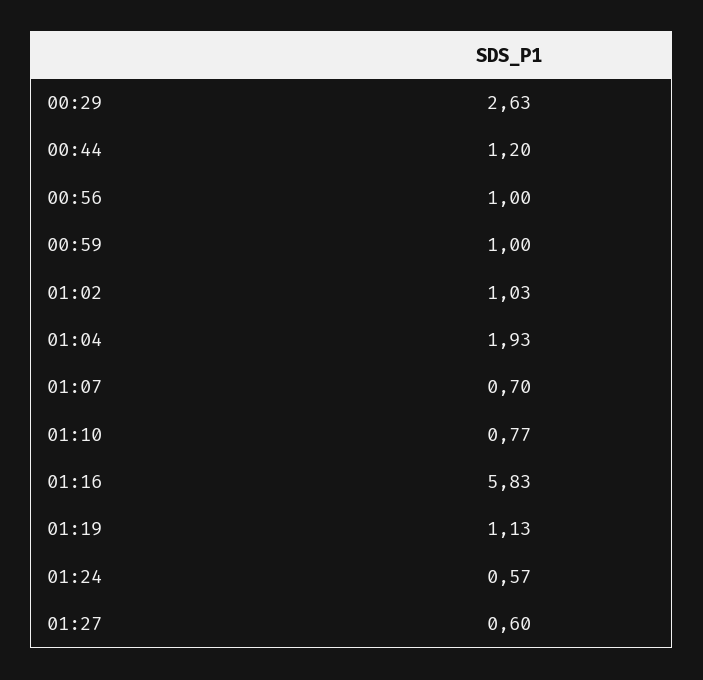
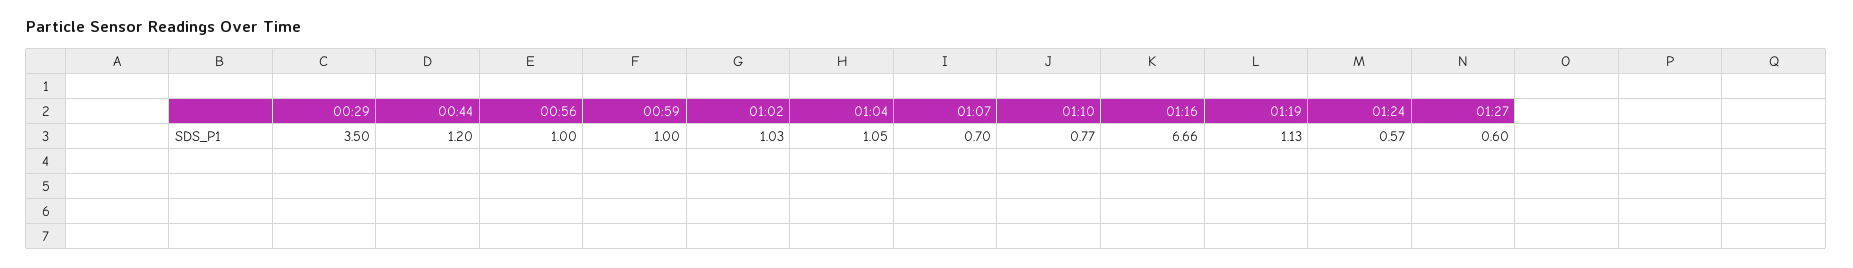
00:29: 2.63 -> 3.5
01:04: 1.93 -> 1.05
01:16: 5.83 -> 6.66

